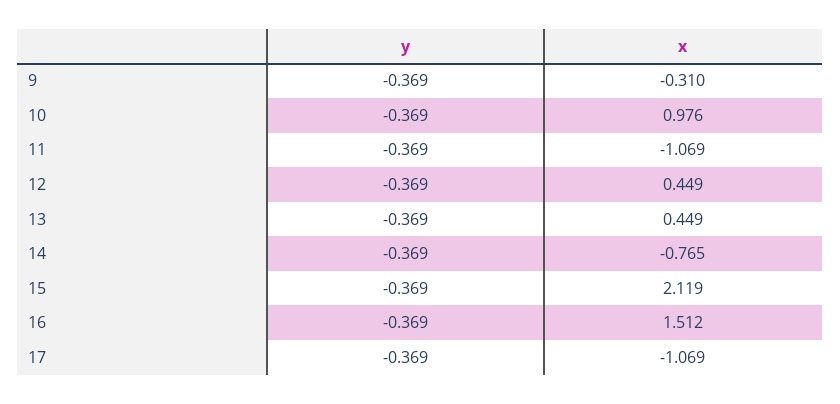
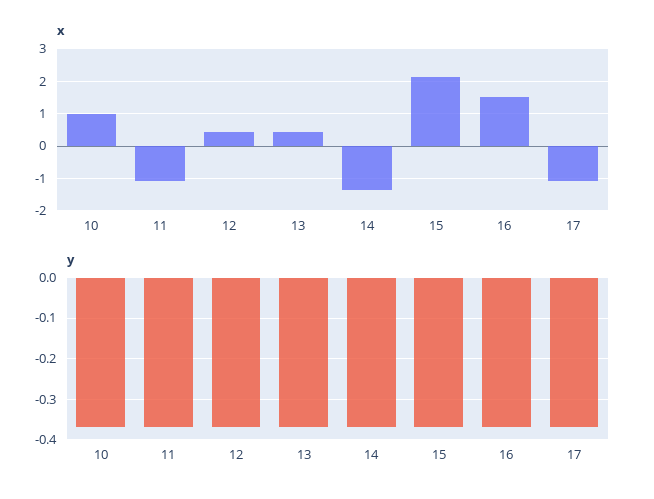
y, 9: -0.369 -> none
x, 9: -0.31 -> none
x, 14: -0.765 -> -1.4

